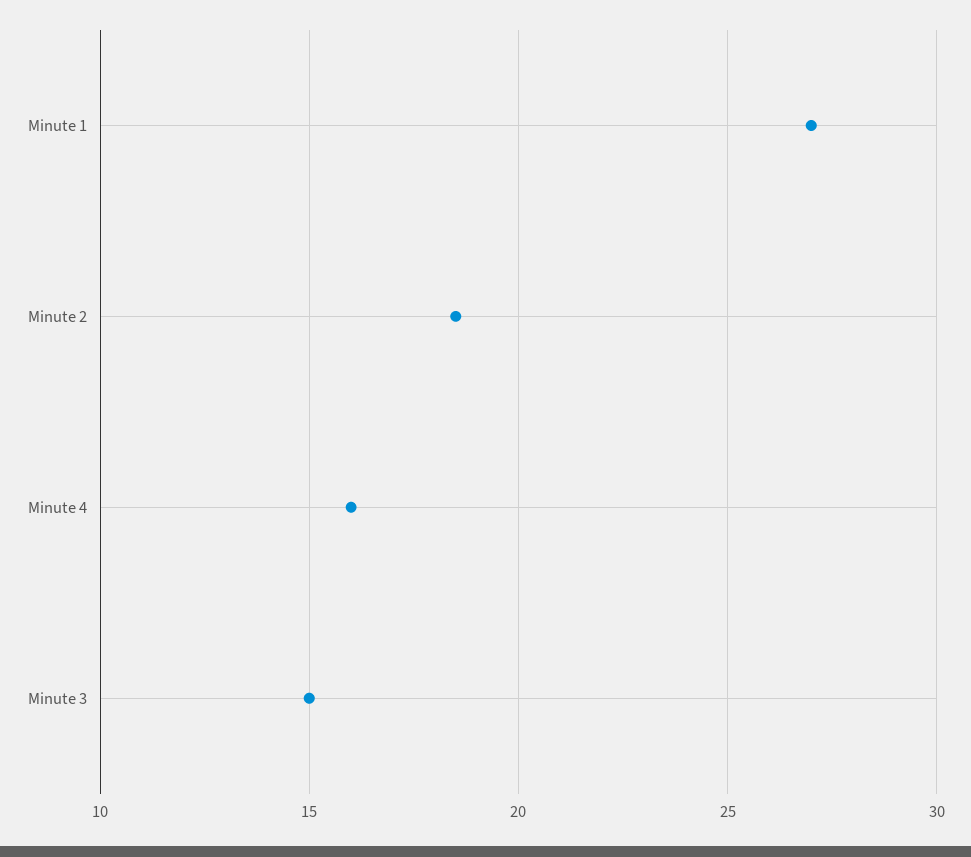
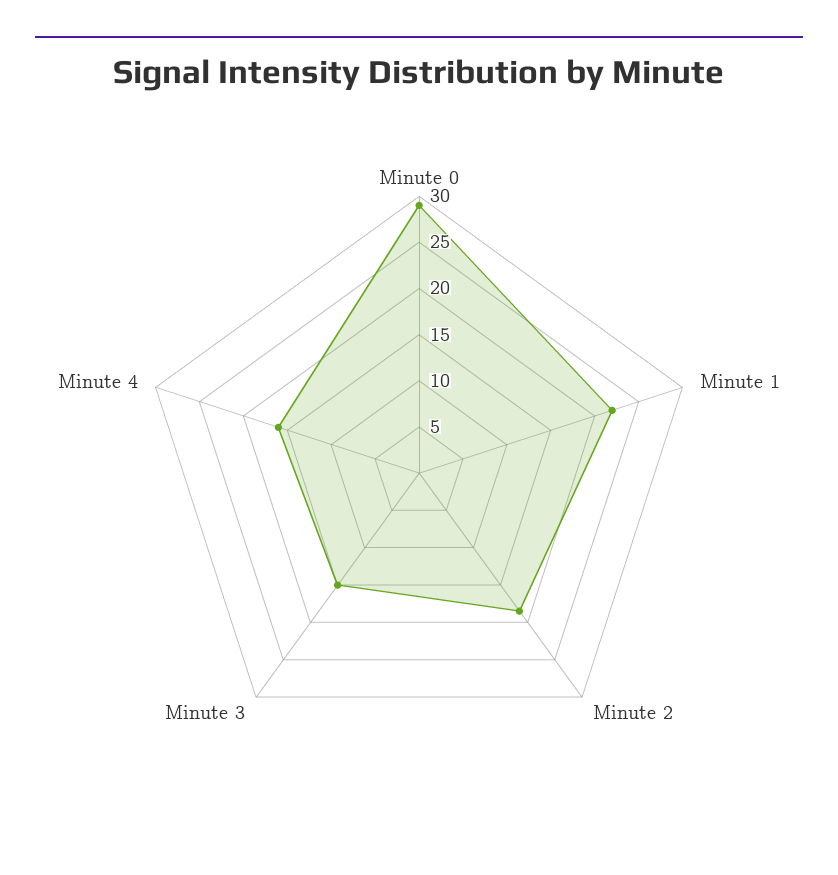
Minute 1: 27 -> 22
Minute 0: none -> 29

